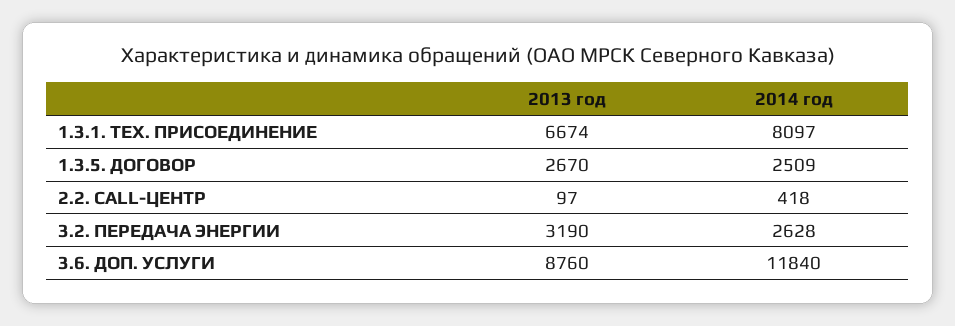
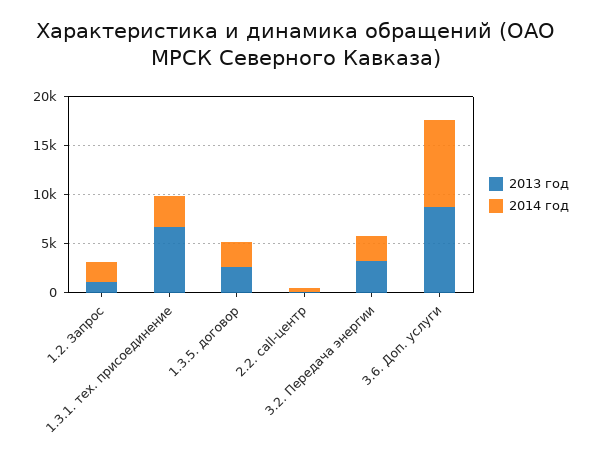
2014 год, 1.3.1. ТЕХ. ПРИСОЕДИНЕНИЕ: 8097 -> 3000
2014 год, 3.6. ДОП. УСЛУГИ: 11840 -> 9000
2013 год, 1.2. Запрос: none -> 1000
2014 год, 1.2. Запрос: none -> 2000

